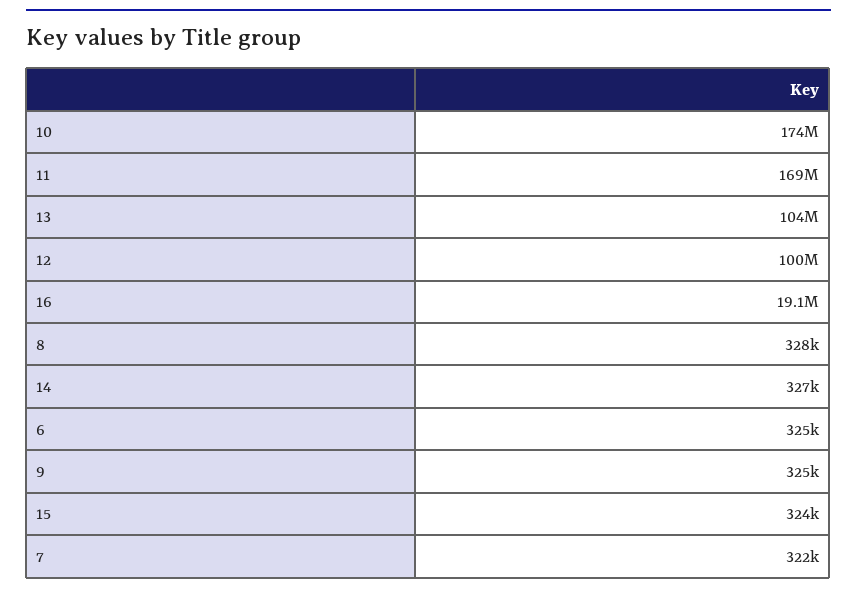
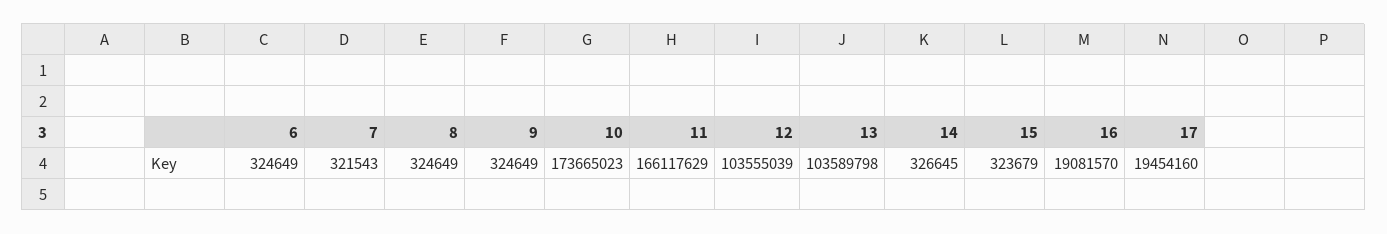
11: 169000000 -> 166117629
12: 100000000 -> 103555039
8: 328000 -> 324649
17: none -> 19454160

